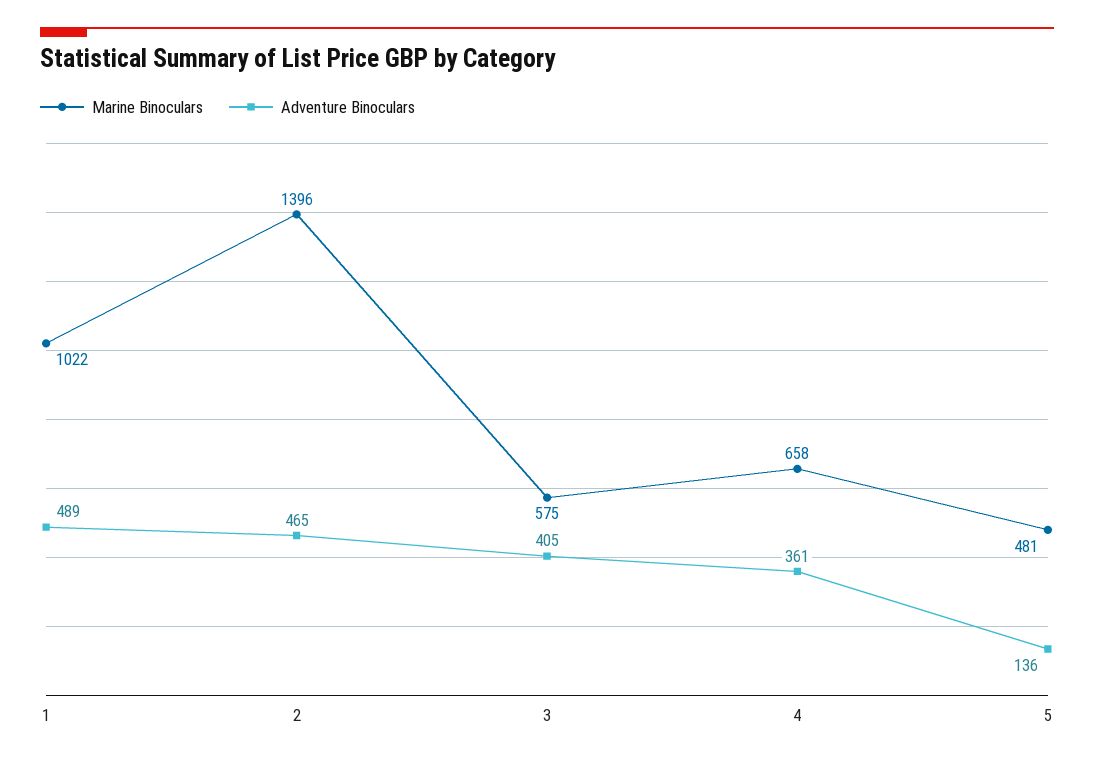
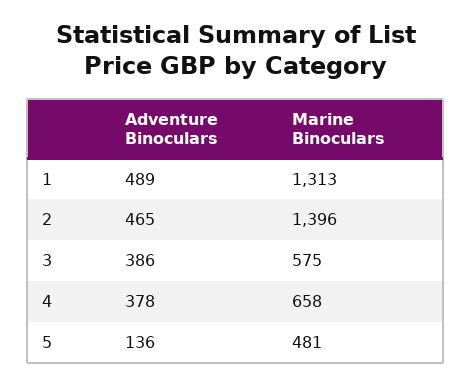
Marine Binoculars, 1: 1022 -> 1313
Adventure Binoculars, 3: 405 -> 386
Adventure Binoculars, 4: 361 -> 378

